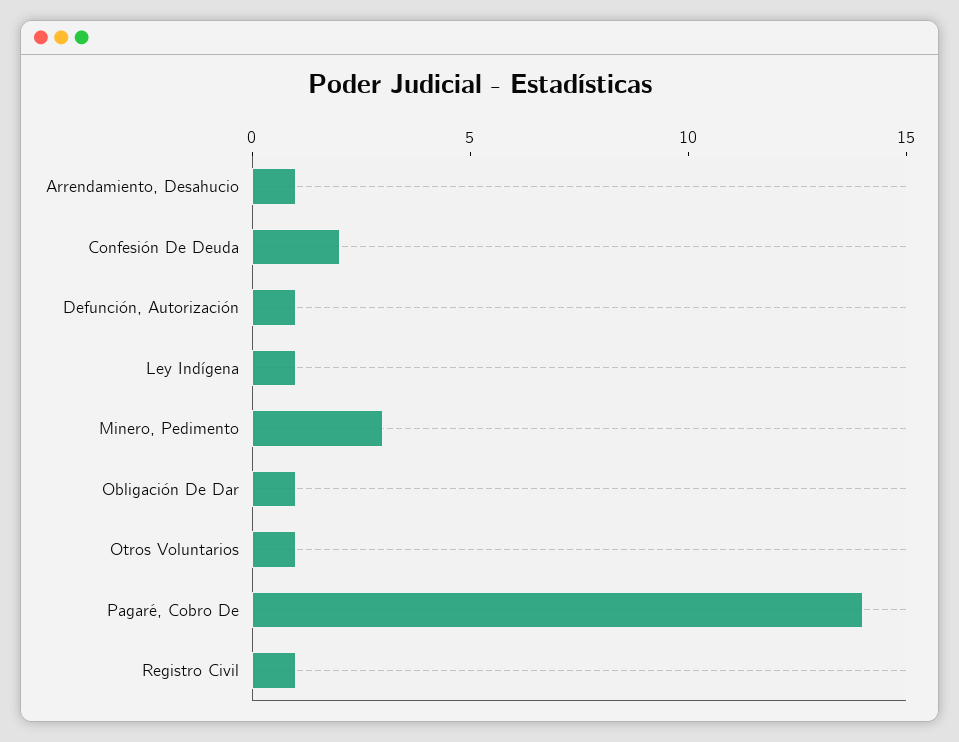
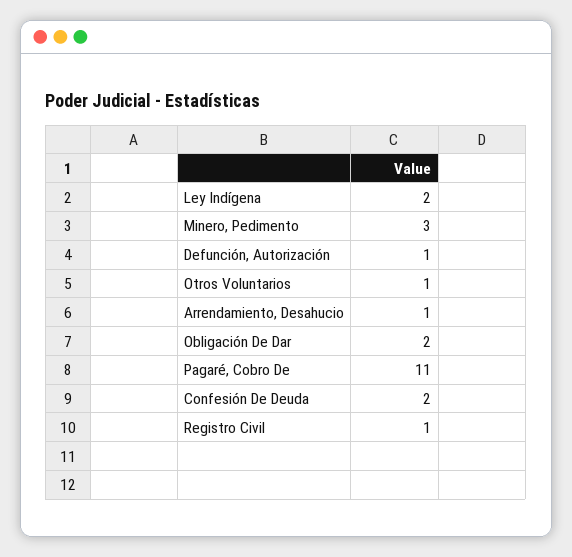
Ley Indígena: 1 -> 2
Obligación De Dar: 1 -> 2
Pagaré, Cobro De: 14 -> 11

